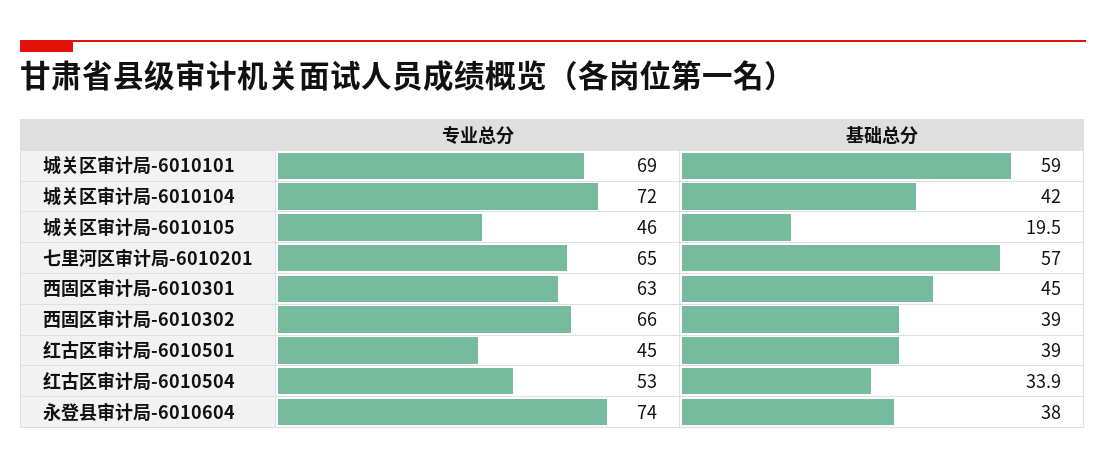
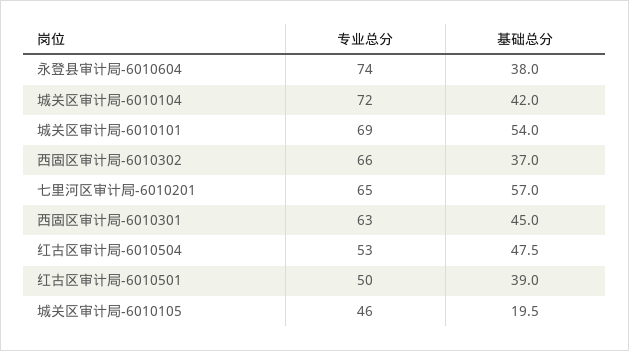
基础总分, 城关区审计局-6010101: 59 -> 54
基础总分, 西固区审计局-6010302: 39 -> 37
专业总分, 红古区审计局-6010501: 45 -> 50
基础总分, 红古区审计局-6010504: 33.9 -> 47.5

